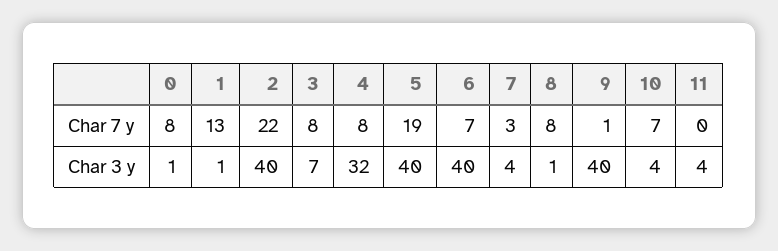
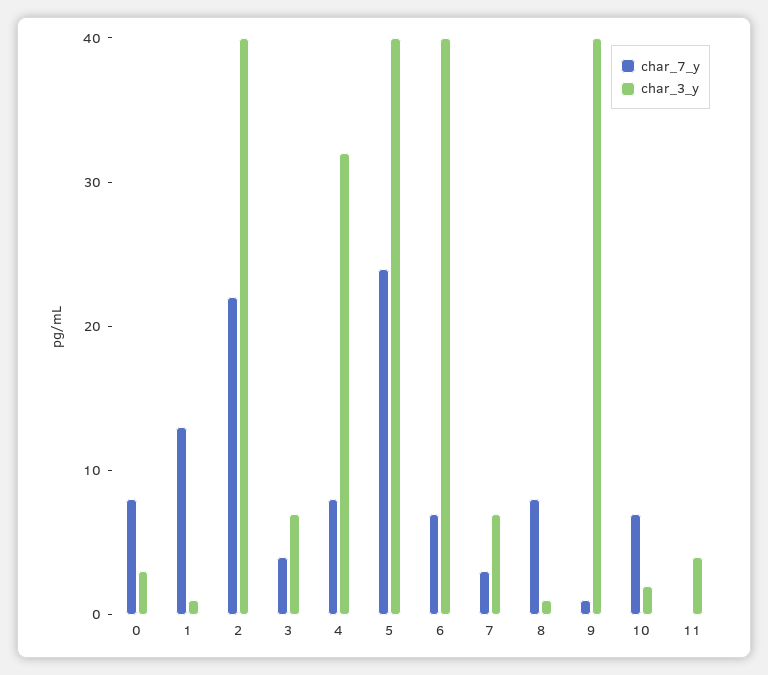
Char 7 y, 3: 8 -> 4
Char 7 y, 5: 19 -> 24
Char 3 y, 0: 1 -> 3
Char 3 y, 7: 4 -> 7
Char 3 y, 10: 4 -> 2

